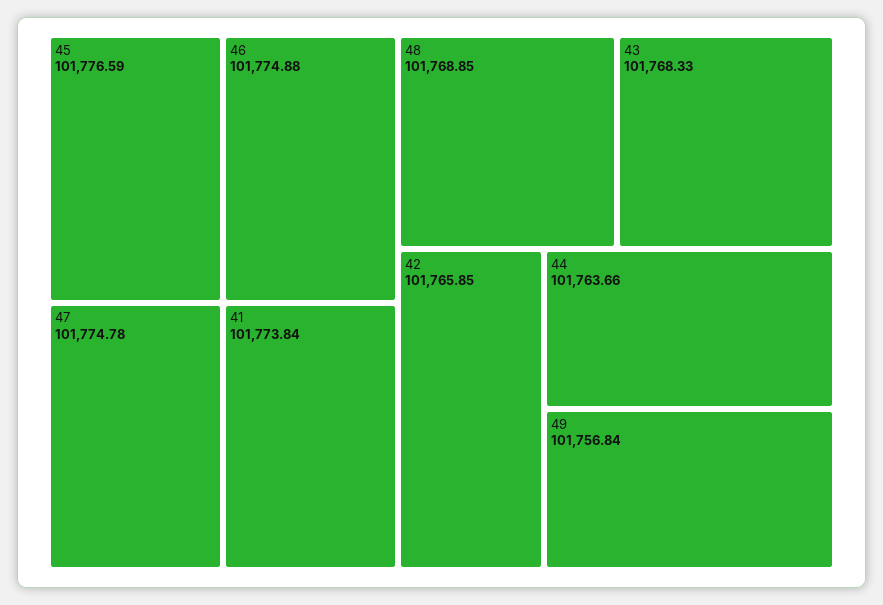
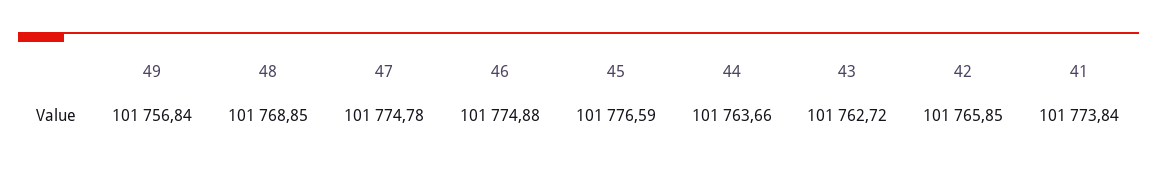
43: 101768.33 -> 101762.72

